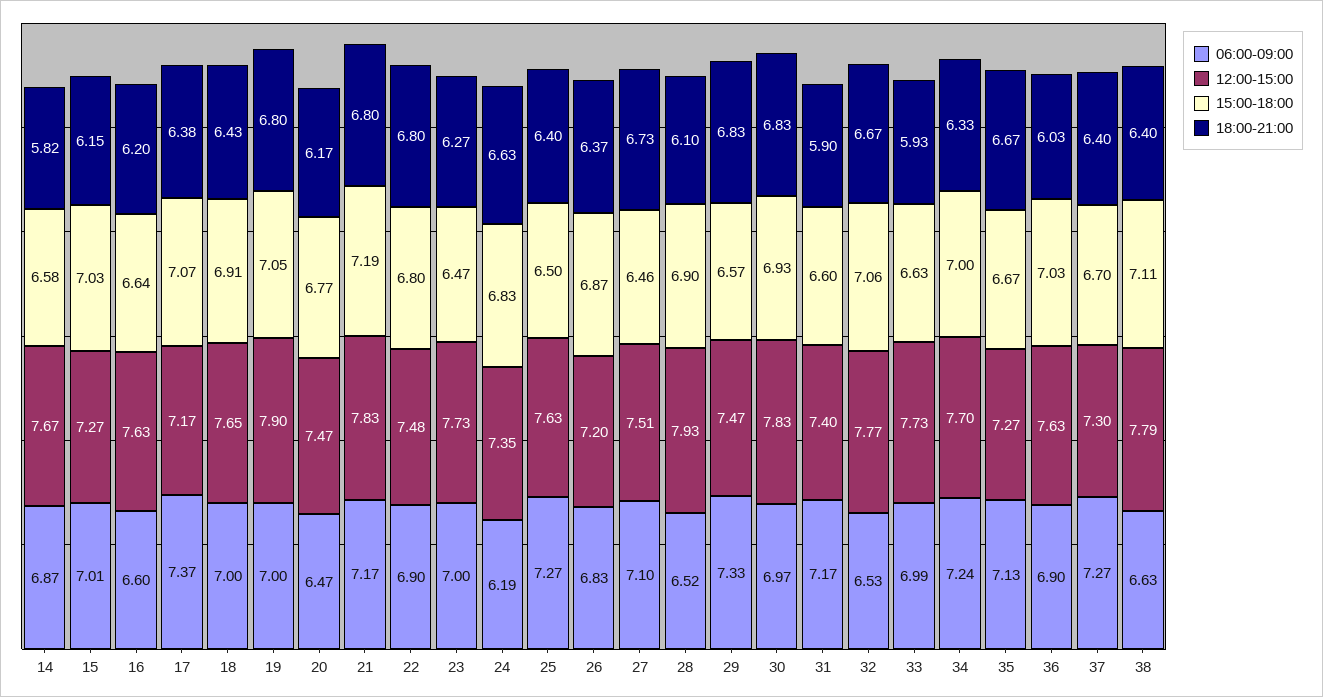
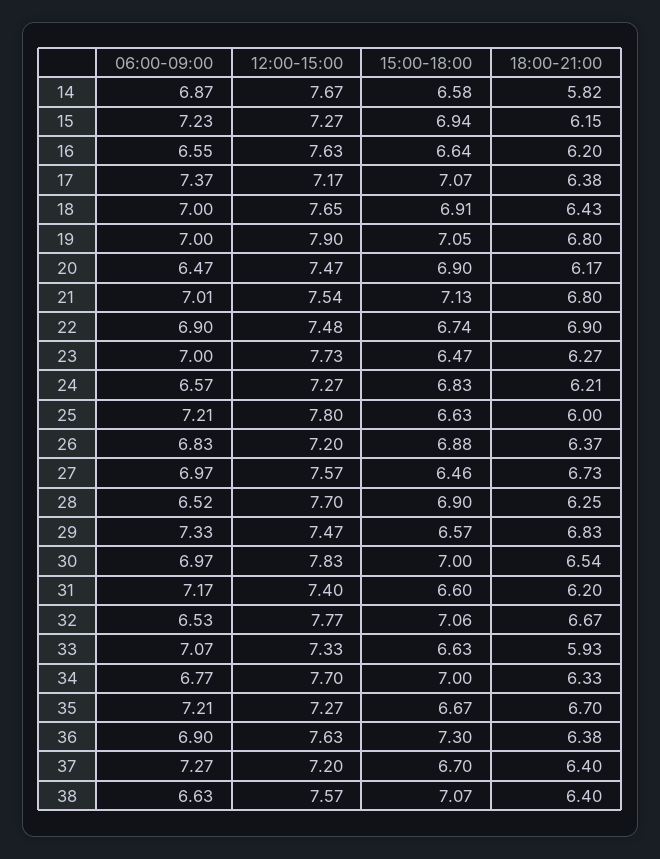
06:00-09:00, 15: 7.01 -> 7.23
15:00-18:00, 15: 7.03 -> 6.94
06:00-09:00, 16: 6.6 -> 6.55
15:00-18:00, 20: 6.77 -> 6.9
06:00-09:00, 21: 7.17 -> 7.01
12:00-15:00, 21: 7.83 -> 7.54
15:00-18:00, 21: 7.19 -> 7.13
15:00-18:00, 22: 6.8 -> 6.74
18:00-21:00, 22: 6.8 -> 6.9
06:00-09:00, 24: 6.19 -> 6.57
12:00-15:00, 24: 7.35 -> 7.27
18:00-21:00, 24: 6.63 -> 6.21
06:00-09:00, 25: 7.27 -> 7.21
12:00-15:00, 25: 7.63 -> 7.8
15:00-18:00, 25: 6.5 -> 6.63
18:00-21:00, 25: 6.4 -> 6
15:00-18:00, 26: 6.87 -> 6.88
06:00-09:00, 27: 7.1 -> 6.97
12:00-15:00, 27: 7.51 -> 7.57
12:00-15:00, 28: 7.93 -> 7.7
18:00-21:00, 28: 6.1 -> 6.25
15:00-18:00, 30: 6.93 -> 7
18:00-21:00, 30: 6.83 -> 6.54
18:00-21:00, 31: 5.9 -> 6.2
06:00-09:00, 33: 6.99 -> 7.07
12:00-15:00, 33: 7.73 -> 7.33
06:00-09:00, 34: 7.24 -> 6.77
06:00-09:00, 35: 7.13 -> 7.21
18:00-21:00, 35: 6.67 -> 6.7
15:00-18:00, 36: 7.03 -> 7.3
18:00-21:00, 36: 6.03 -> 6.38
12:00-15:00, 37: 7.3 -> 7.2
12:00-15:00, 38: 7.79 -> 7.57
15:00-18:00, 38: 7.11 -> 7.07

